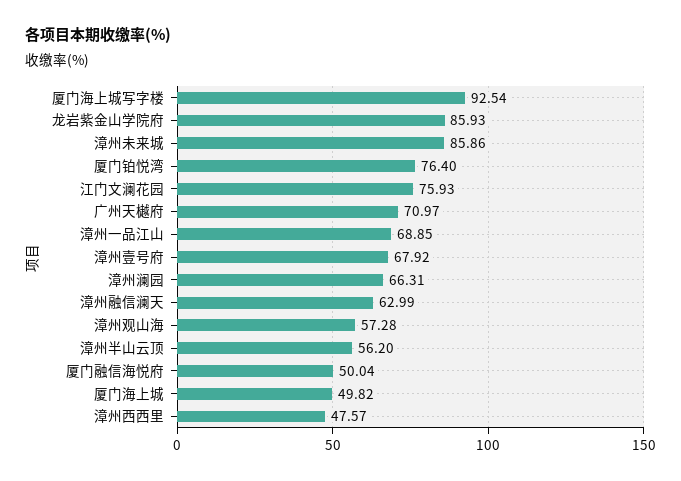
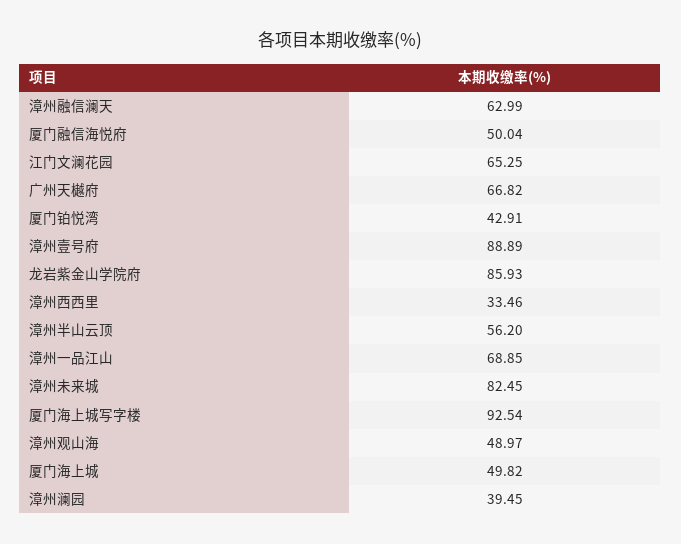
漳州未来城: 85.86 -> 82.45
厦门铂悦湾: 76.4 -> 42.91
江门文澜花园: 75.93 -> 65.25
广州天樾府: 70.97 -> 66.82
漳州壹号府: 67.92 -> 88.89
漳州澜园: 66.31 -> 39.45
漳州观山海: 57.28 -> 48.97
漳州西西里: 47.57 -> 33.46

